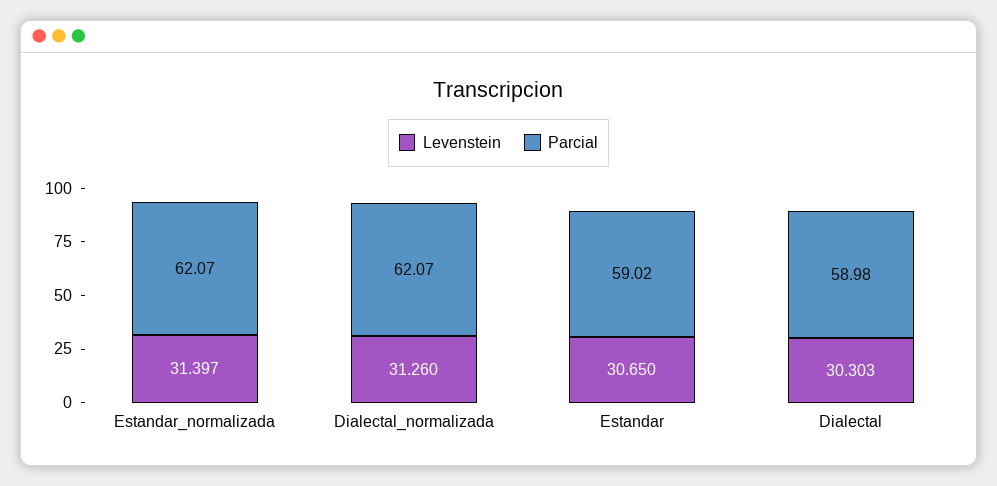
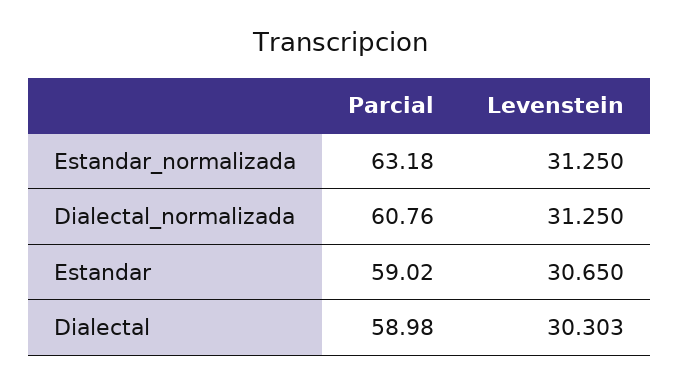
Levenstein, Estandar_normalizada: 31.397 -> 31.25
Parcial, Estandar_normalizada: 62.07 -> 63.18
Levenstein, Dialectal_normalizada: 31.26 -> 31.25
Parcial, Dialectal_normalizada: 62.07 -> 60.76

